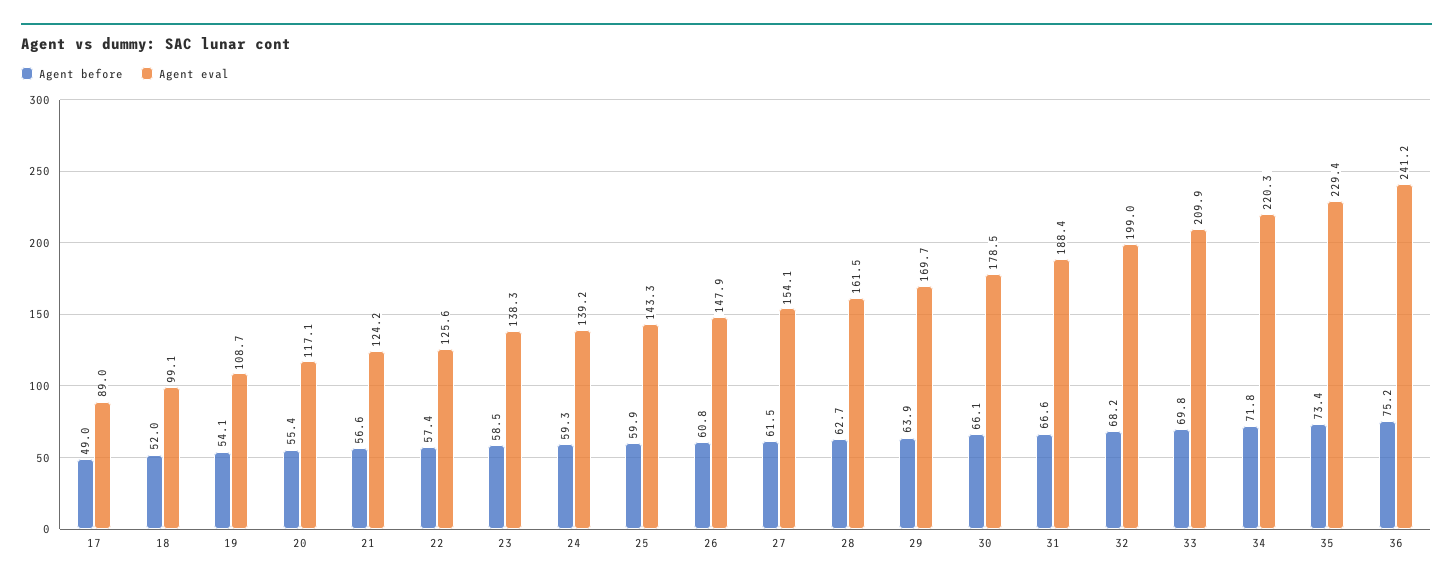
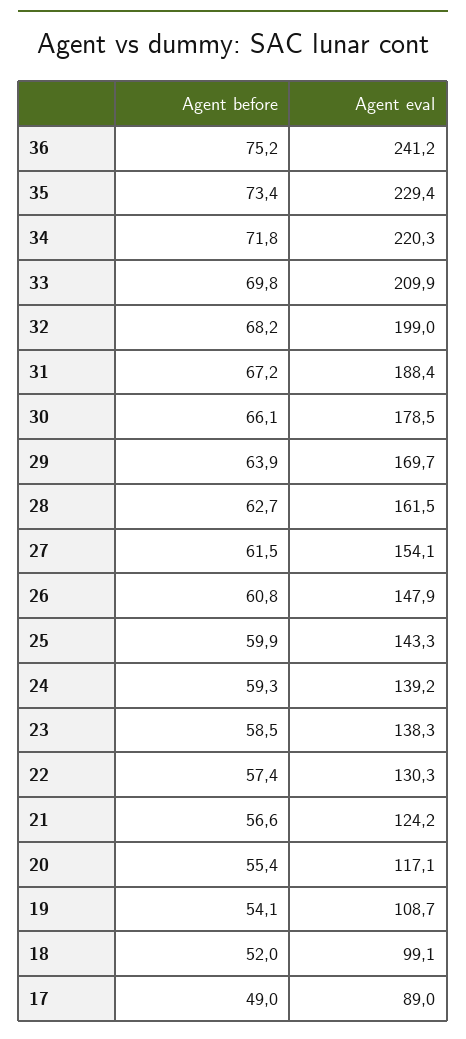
Agent eval, 22: 125.6 -> 130.3
Agent before, 31: 66.6 -> 67.2

